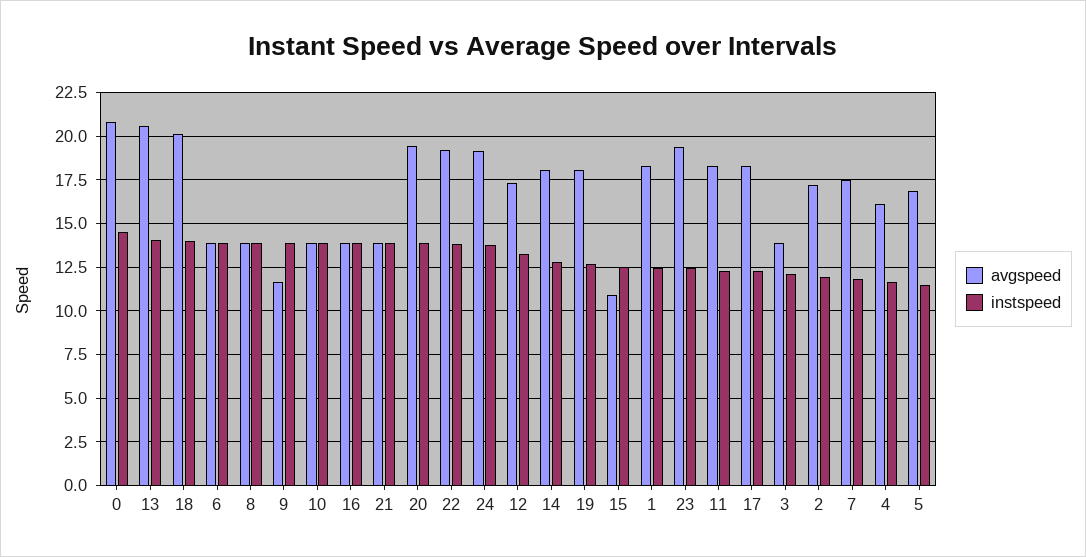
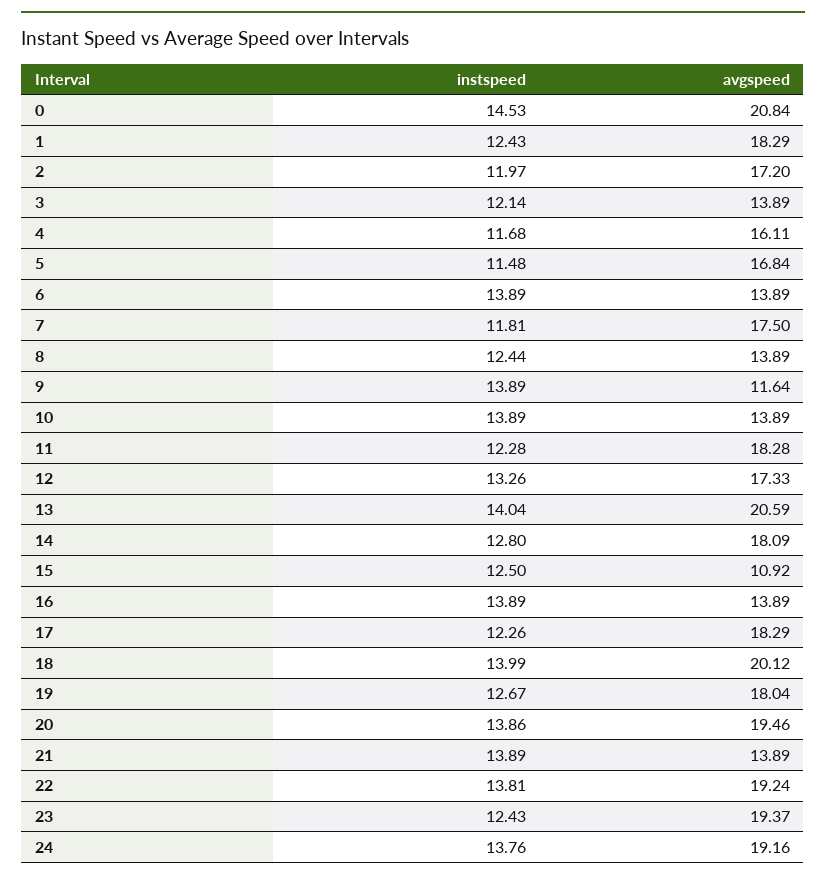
instspeed, 8: 14 -> 12.44

